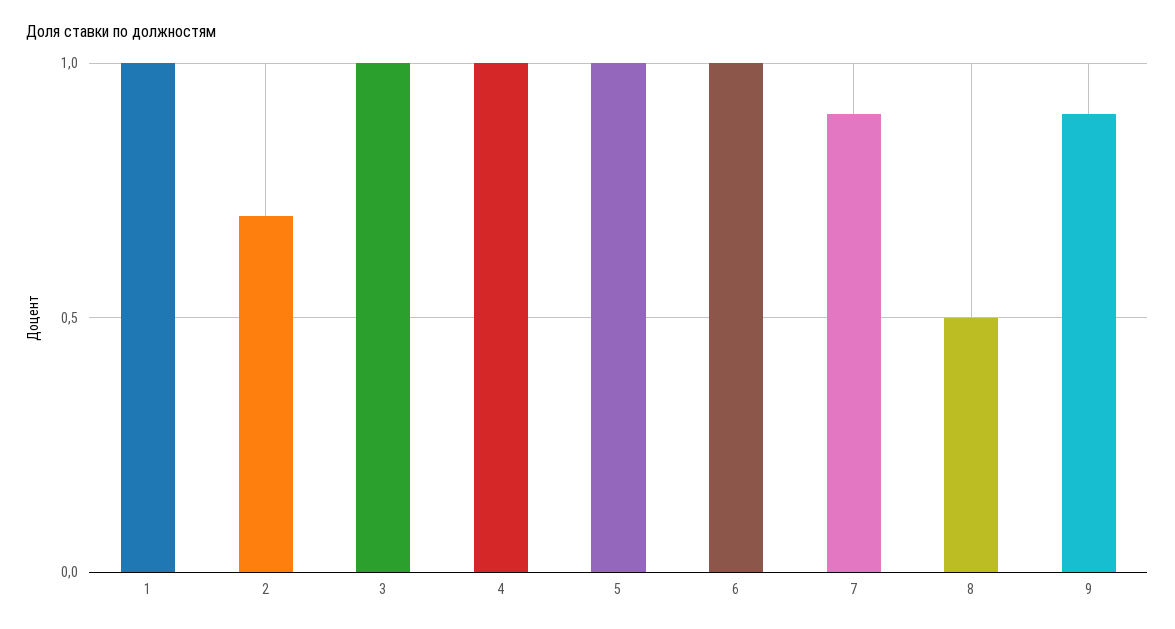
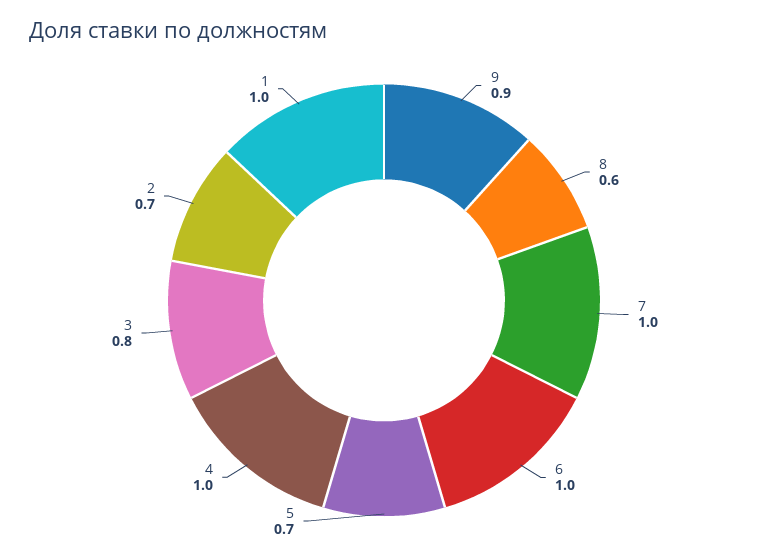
3: 1 -> 0.8
5: 1 -> 0.7
7: 0.9 -> 1
8: 0.5 -> 0.6

